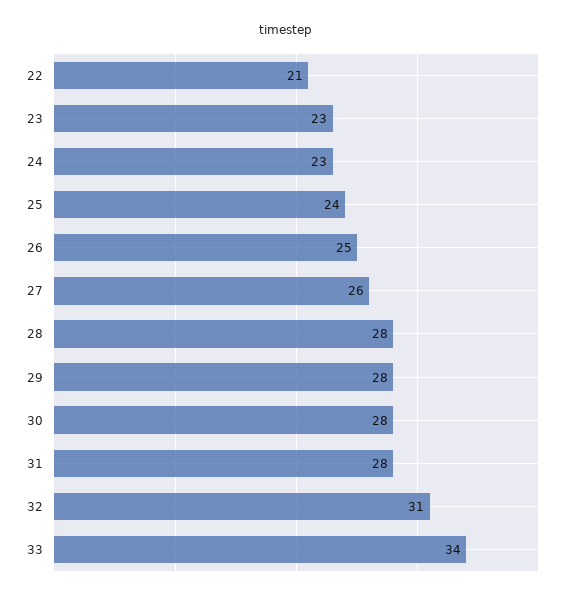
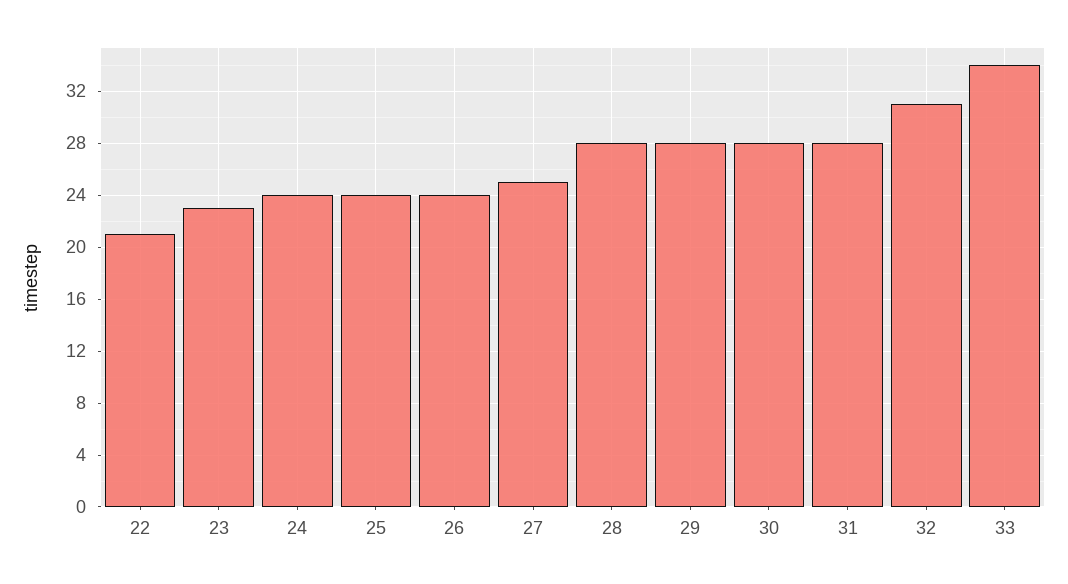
24: 23 -> 24
26: 25 -> 24
27: 26 -> 25

